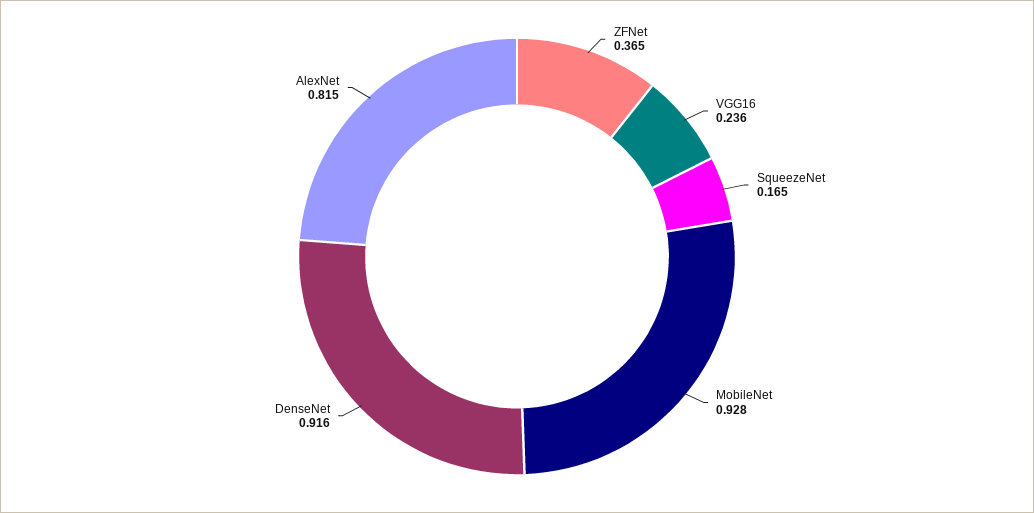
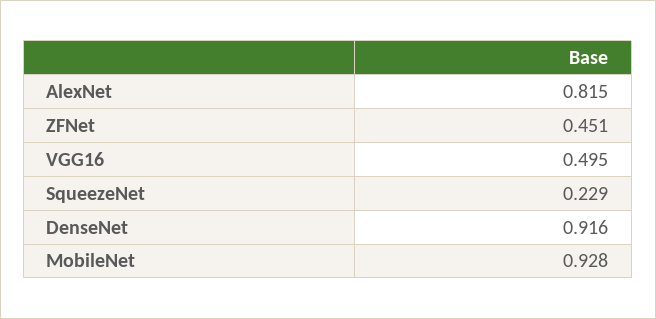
ZFNet: 0.365 -> 0.451
VGG16: 0.236 -> 0.495
SqueezeNet: 0.165 -> 0.229

